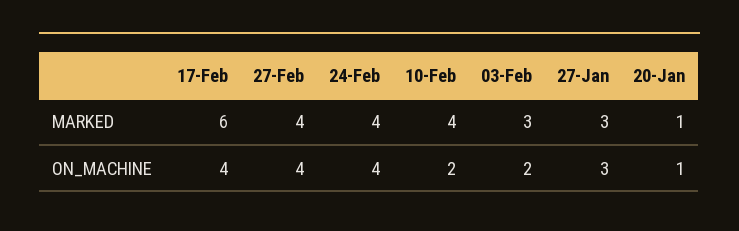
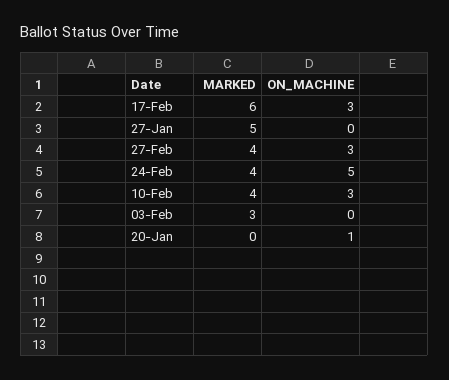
27-Jan, MARKED: 3 -> 5
20-Jan, MARKED: 1 -> 0
17-Feb, ON_MACHINE: 4 -> 3
27-Feb, ON_MACHINE: 4 -> 3
24-Feb, ON_MACHINE: 4 -> 5
10-Feb, ON_MACHINE: 2 -> 3
03-Feb, ON_MACHINE: 2 -> 0
27-Jan, ON_MACHINE: 3 -> 0

